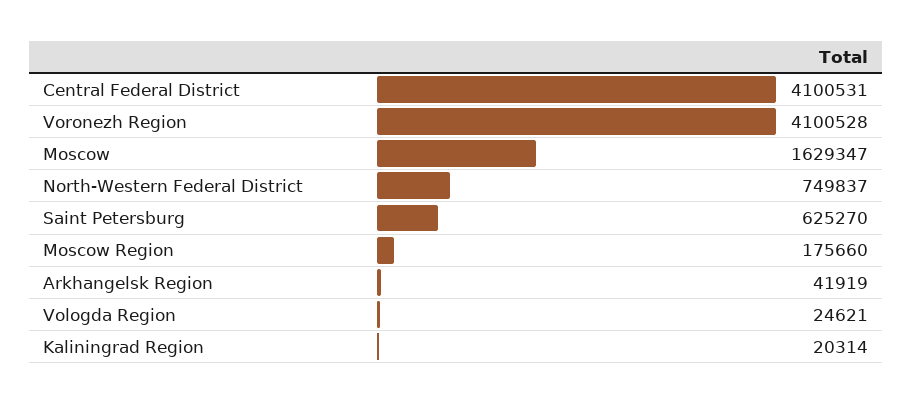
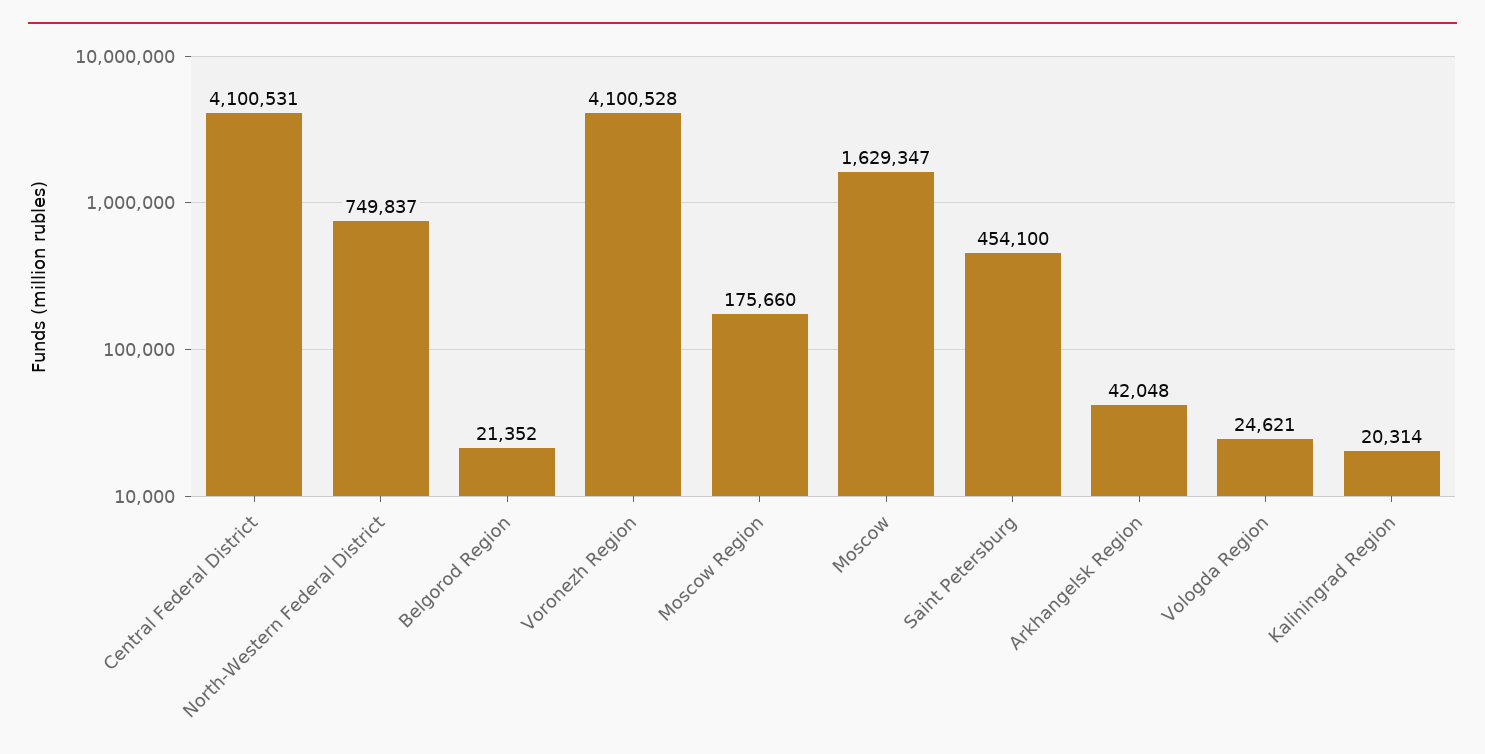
Saint Petersburg: 625270 -> 454100
Arkhangelsk Region: 41919 -> 42048
Belgorod Region: none -> 21352

